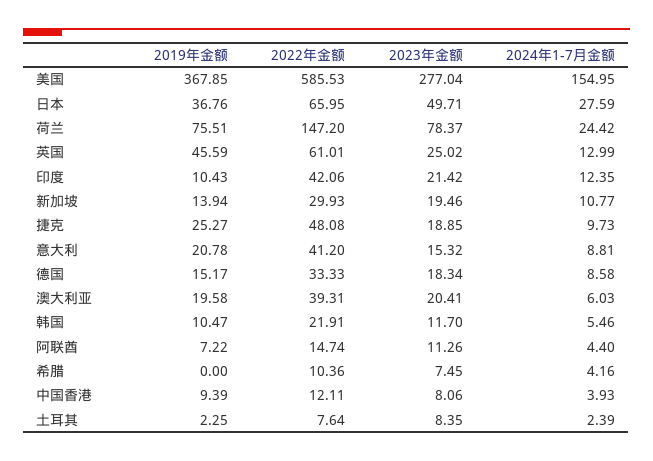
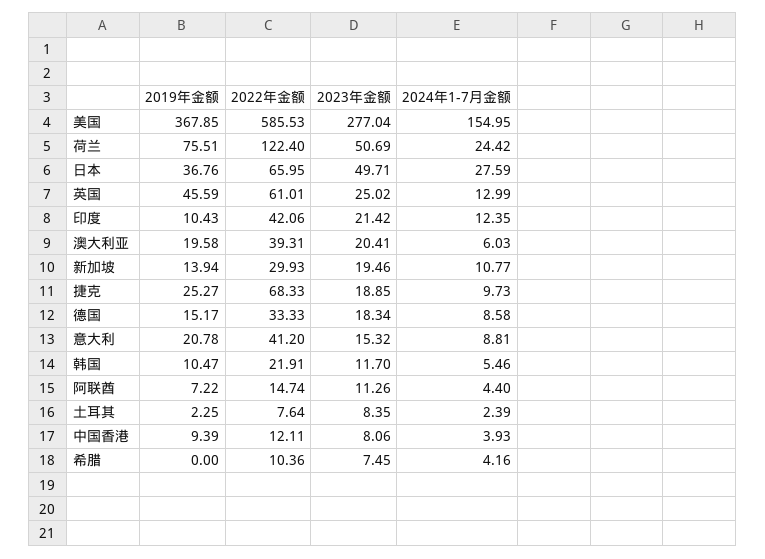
2022年金额, 荷兰: 147.2 -> 122.4
2023年金额, 荷兰: 78.37 -> 50.69
2022年金额, 捷克: 48.08 -> 68.33

